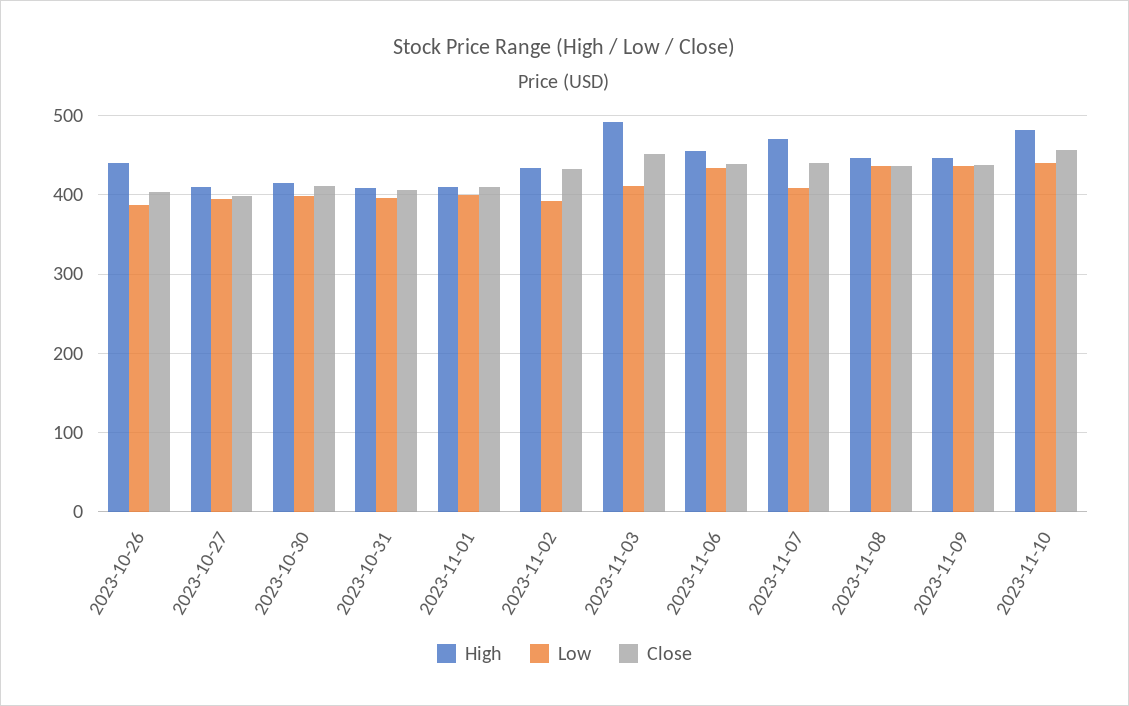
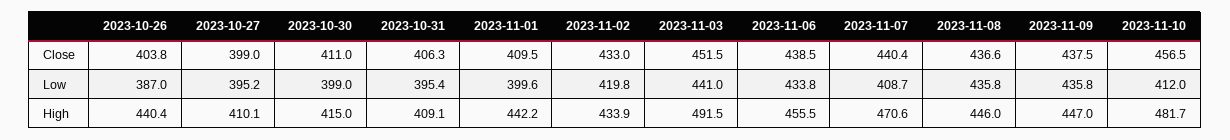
High, 2023-11-01: 410 -> 442.2
Low, 2023-11-02: 390 -> 419.8
Low, 2023-11-03: 410 -> 441
Low, 2023-11-10: 440 -> 412

